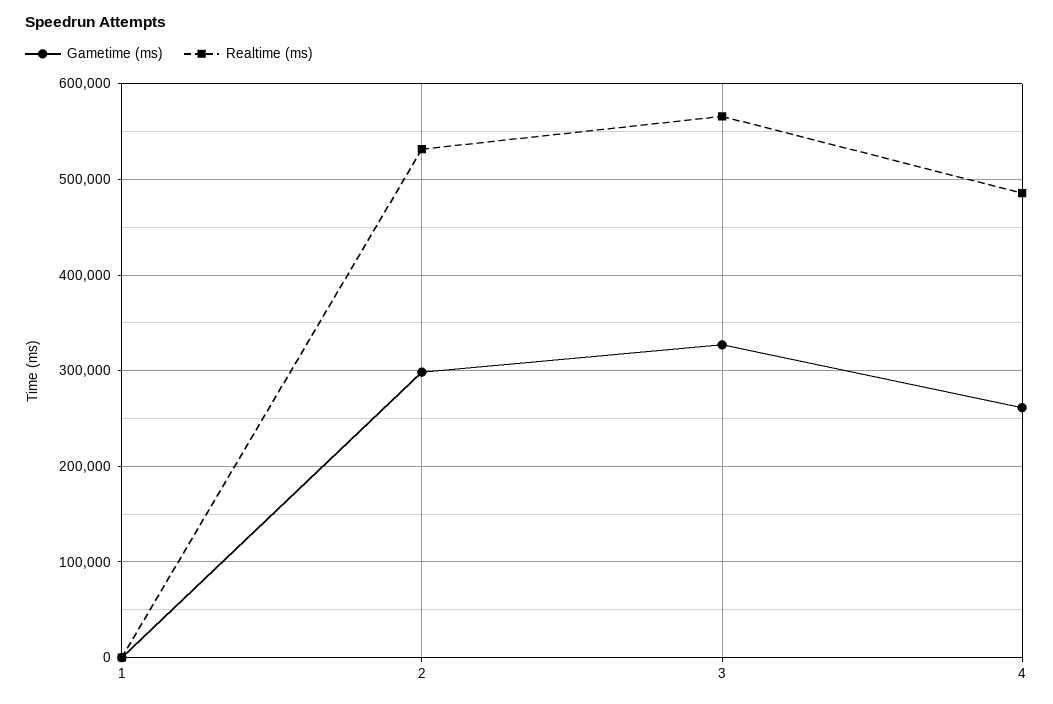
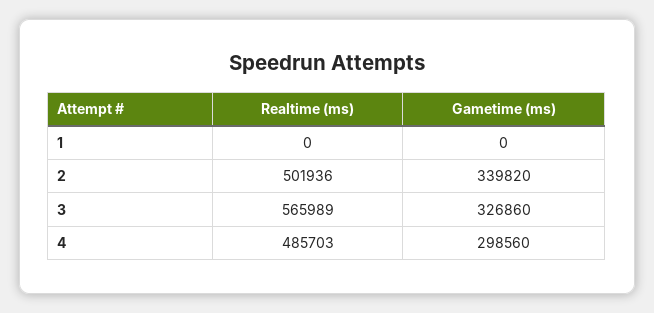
Gametime (ms), 2: 300000 -> 339820
Realtime (ms), 2: 530000 -> 501936
Gametime (ms), 4: 260000 -> 298560

